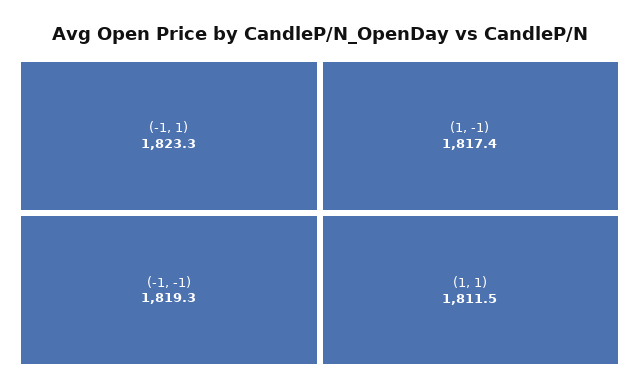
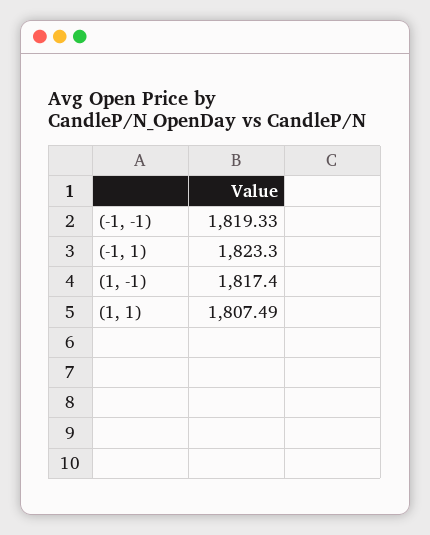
(1, 1): 1811.5 -> 1807.49

